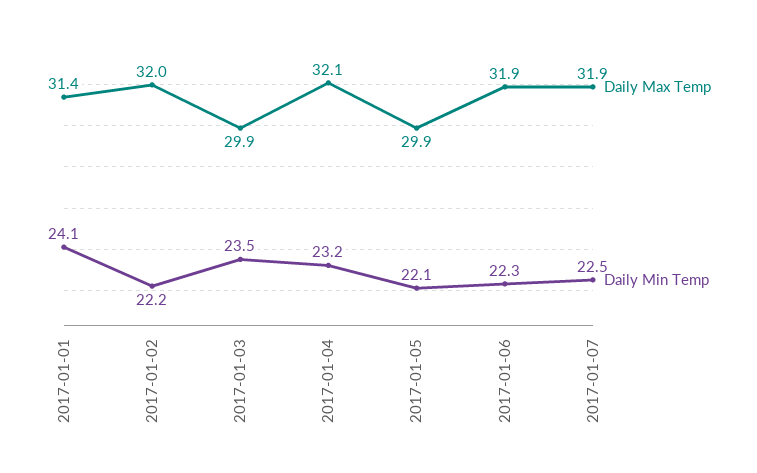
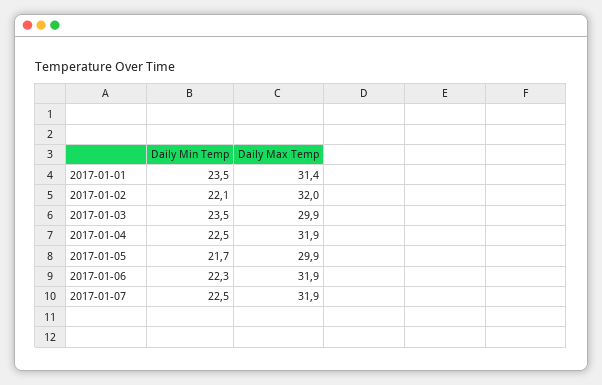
Daily Min Temp, 2017-01-01: 24.1 -> 23.5
Daily Min Temp, 2017-01-02: 22.2 -> 22.1
Daily Max Temp, 2017-01-04: 32.1 -> 31.9
Daily Min Temp, 2017-01-04: 23.2 -> 22.5
Daily Min Temp, 2017-01-05: 22.1 -> 21.7

